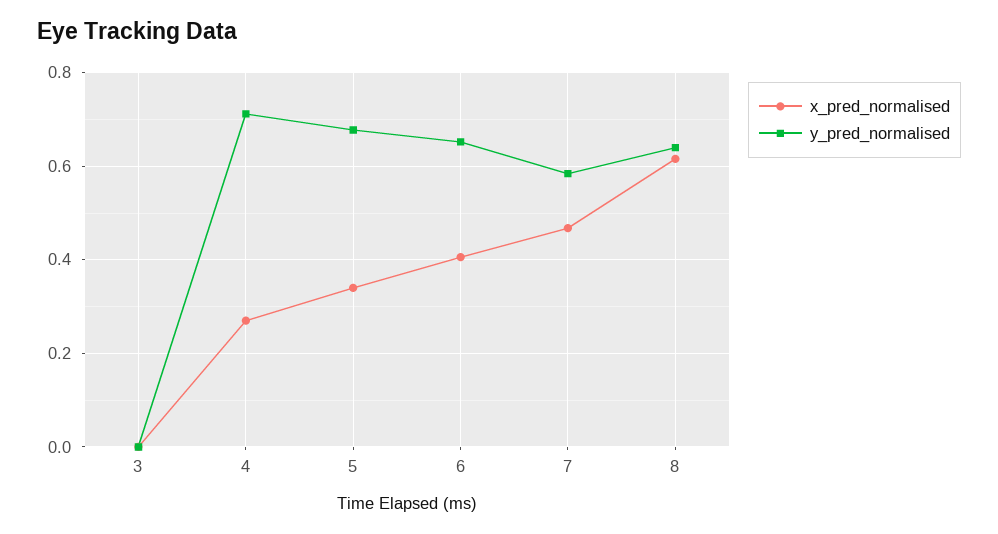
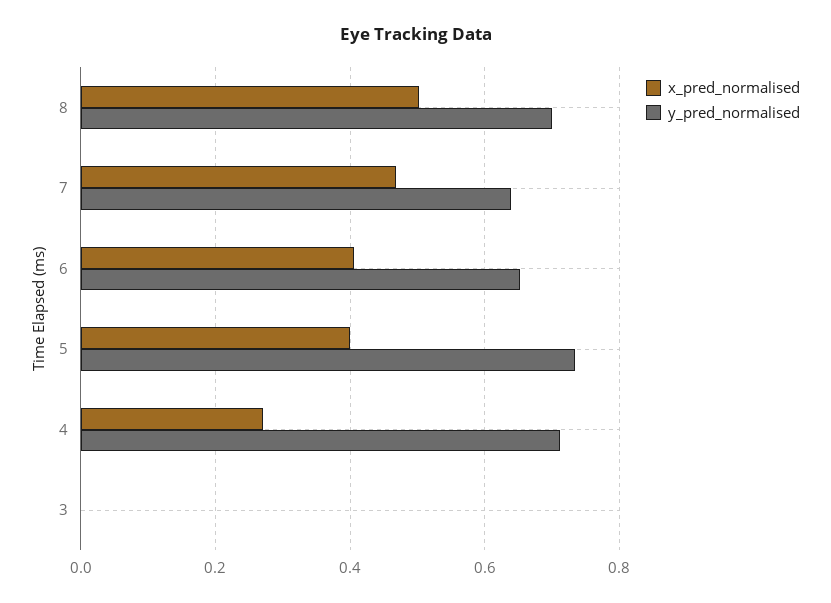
x_pred_normalised, 5: 0.34 -> 0.4
y_pred_normalised, 5: 0.68 -> 0.74
y_pred_normalised, 7: 0.58 -> 0.64
x_pred_normalised, 8: 0.62 -> 0.5
y_pred_normalised, 8: 0.64 -> 0.7

